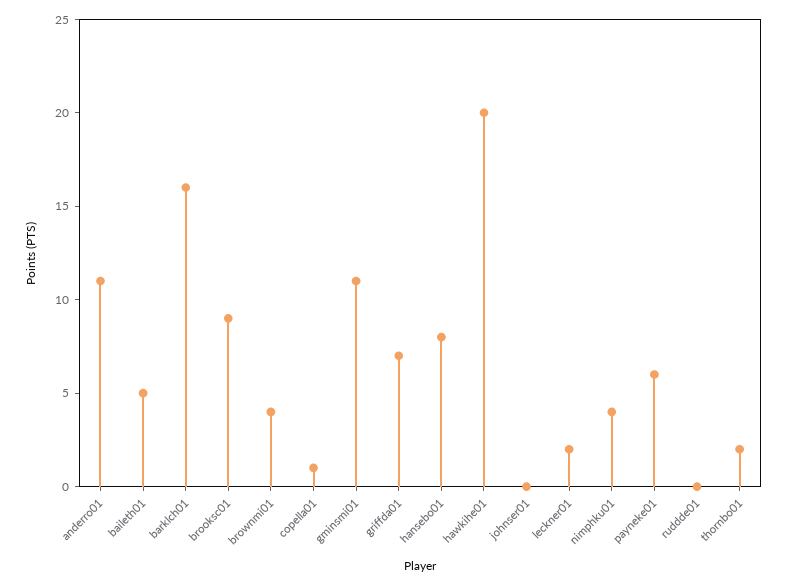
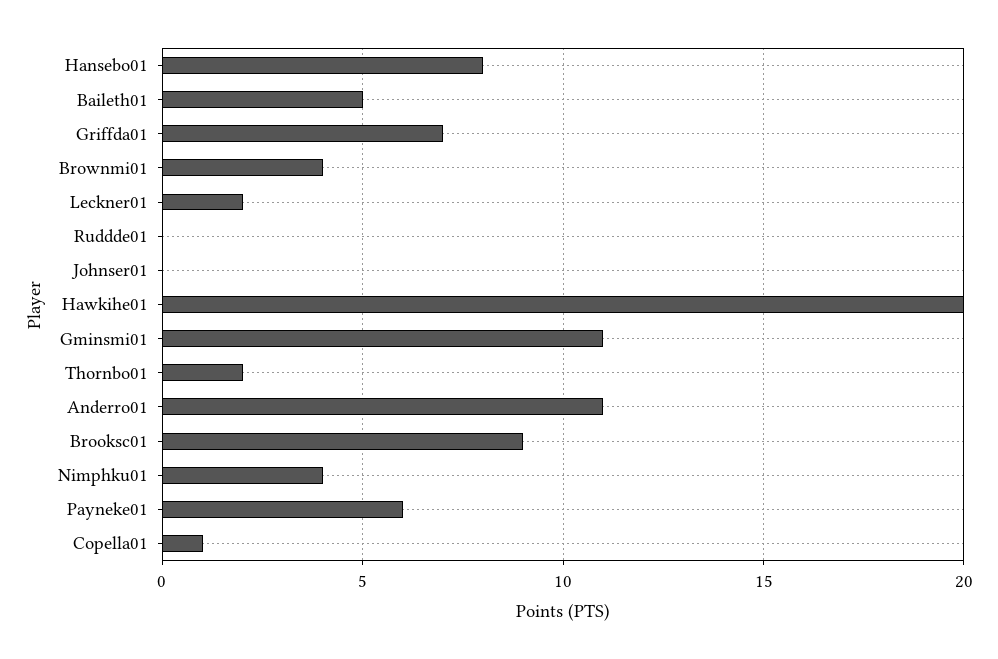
barklch01: 16 -> none

